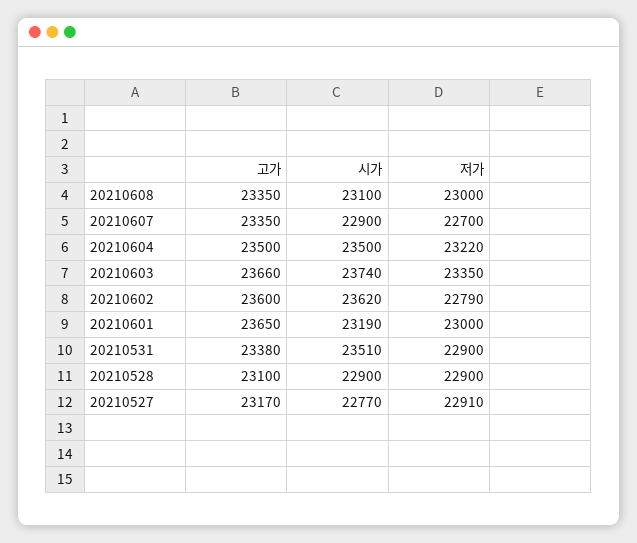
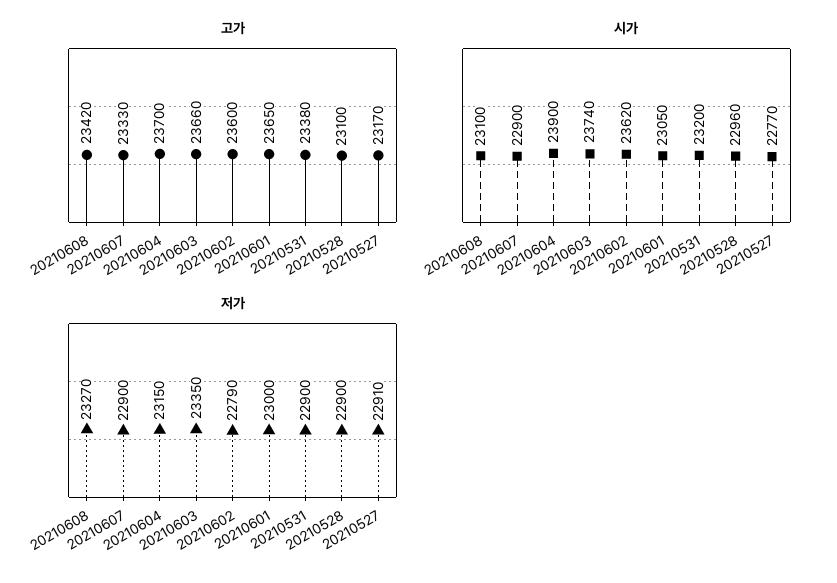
고가, 20210608: 23350 -> 23420
저가, 20210608: 23000 -> 23270
고가, 20210607: 23350 -> 23330
저가, 20210607: 22700 -> 22900
고가, 20210604: 23500 -> 23700
시가, 20210604: 23500 -> 23900
저가, 20210604: 23220 -> 23150
시가, 20210601: 23190 -> 23050
시가, 20210531: 23510 -> 23200
시가, 20210528: 22900 -> 22960

